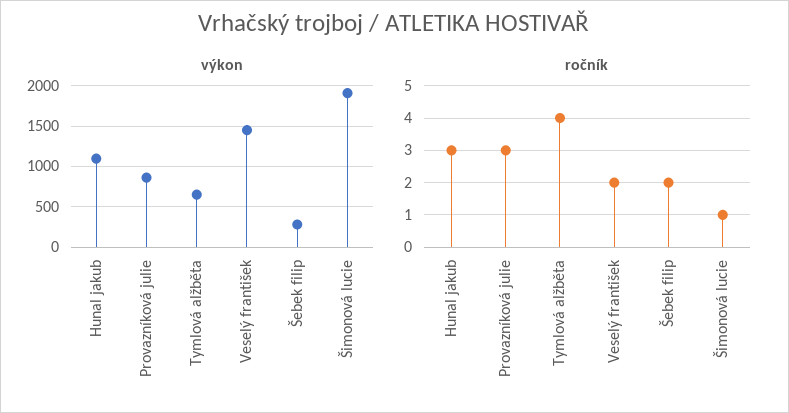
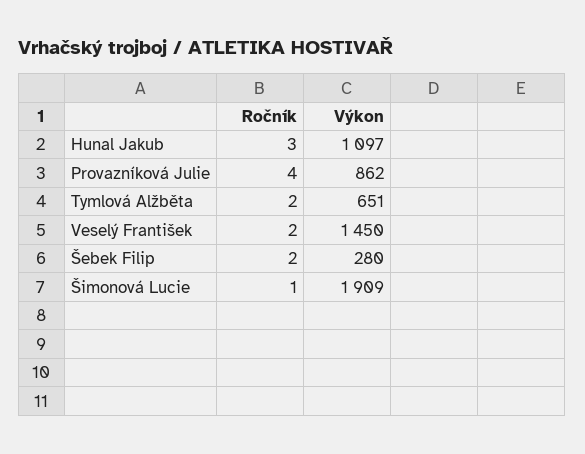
ročník, Provazníková julie: 3 -> 4
ročník, Tymlová alžběta: 4 -> 2

